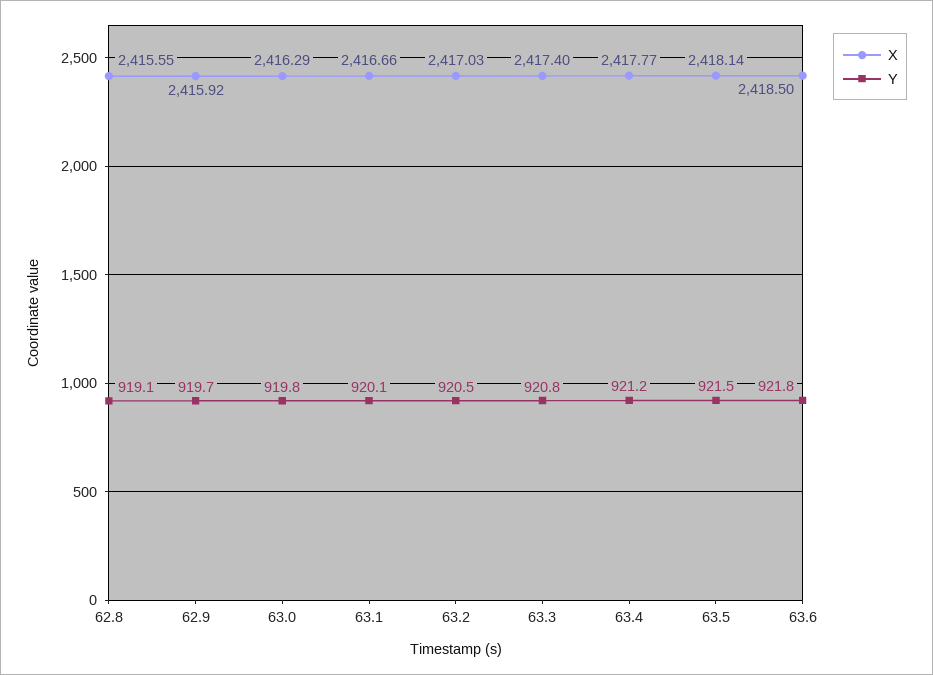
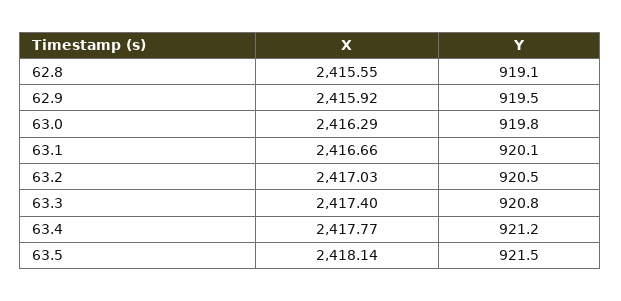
Y, 62.9: 919.7 -> 919.5
X, 63.6: 2418.5 -> none
Y, 63.6: 921.8 -> none

